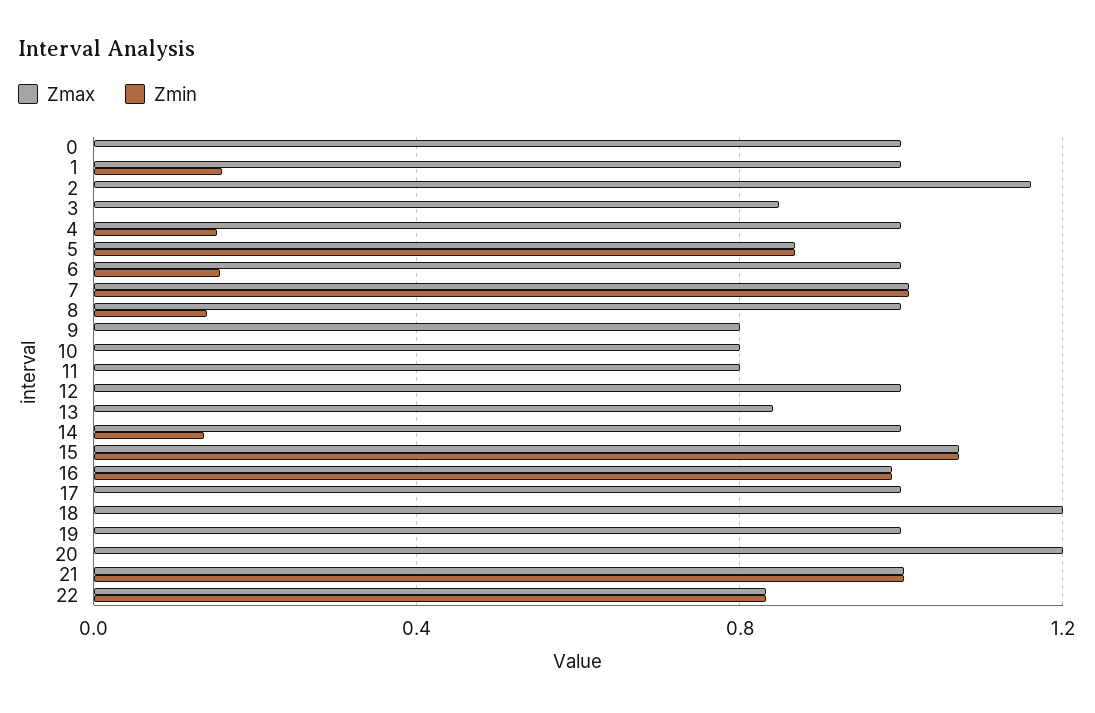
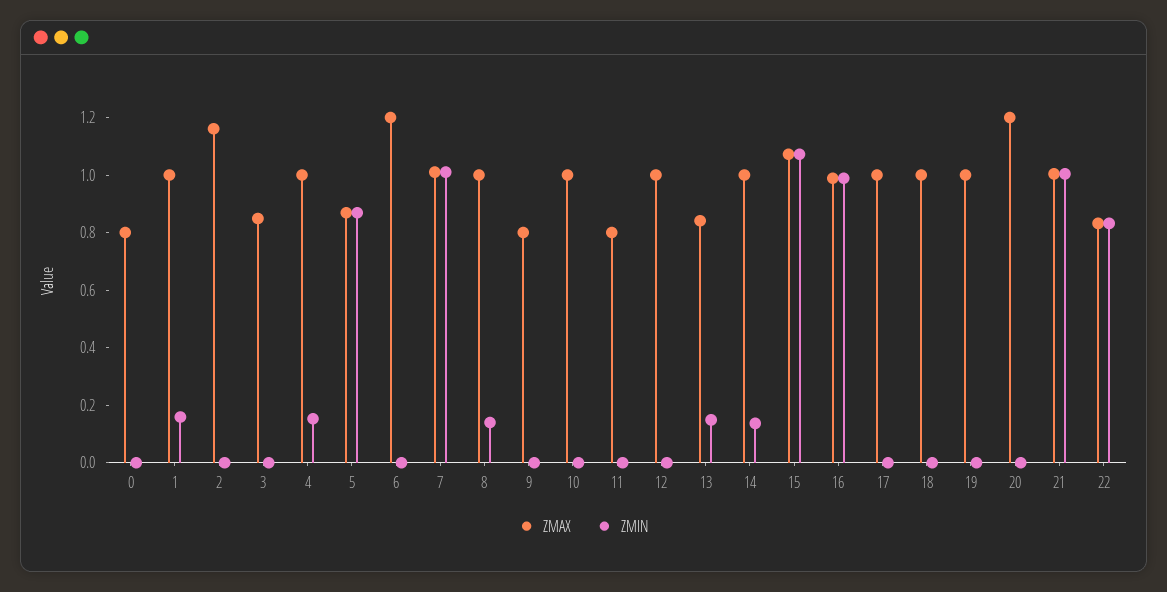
Zmax, 0: 1 -> 0.8
Zmax, 6: 1 -> 1.2
Zmin, 6: 0.15 -> 0
Zmax, 10: 0.8 -> 1
Zmin, 13: 0 -> 0.15
Zmax, 18: 1.2 -> 1

